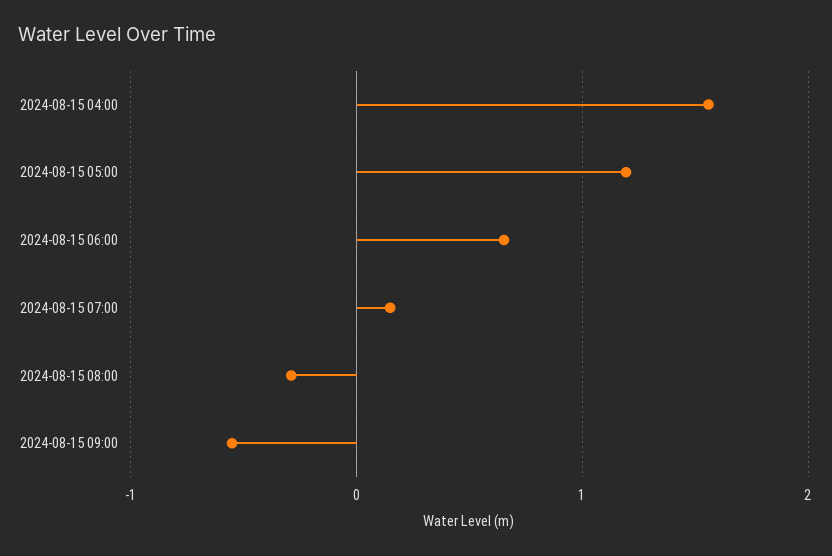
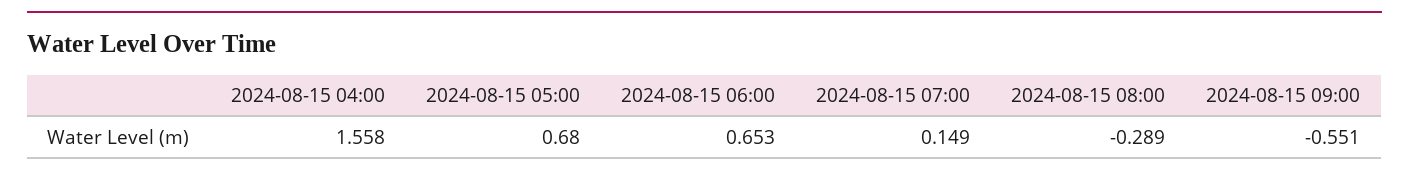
2024-08-15 05:00: 1.2 -> 0.68

